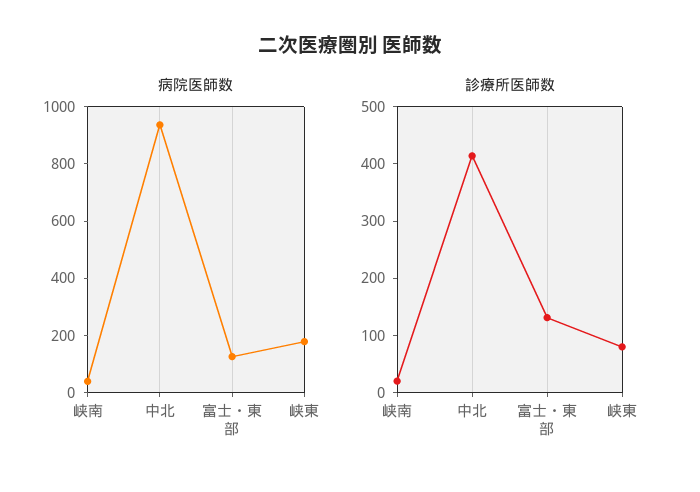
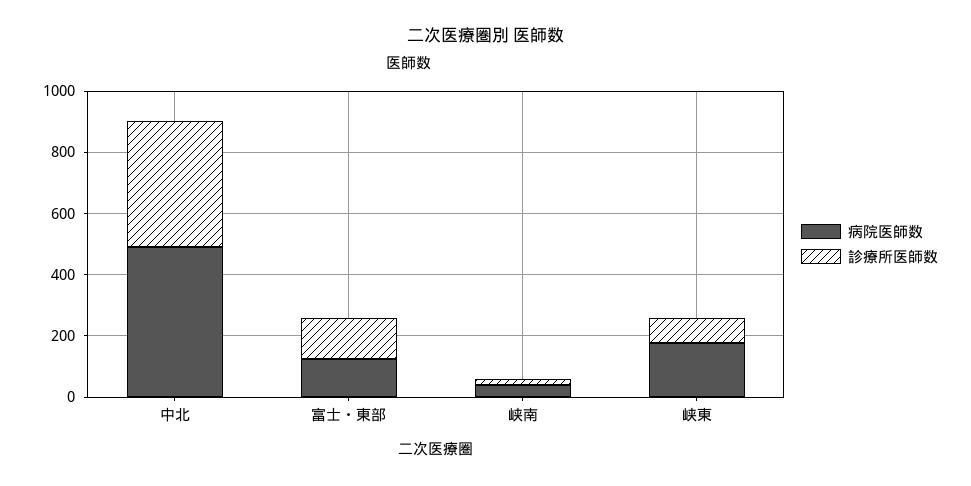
病院医師数, 中北: 950 -> 500

